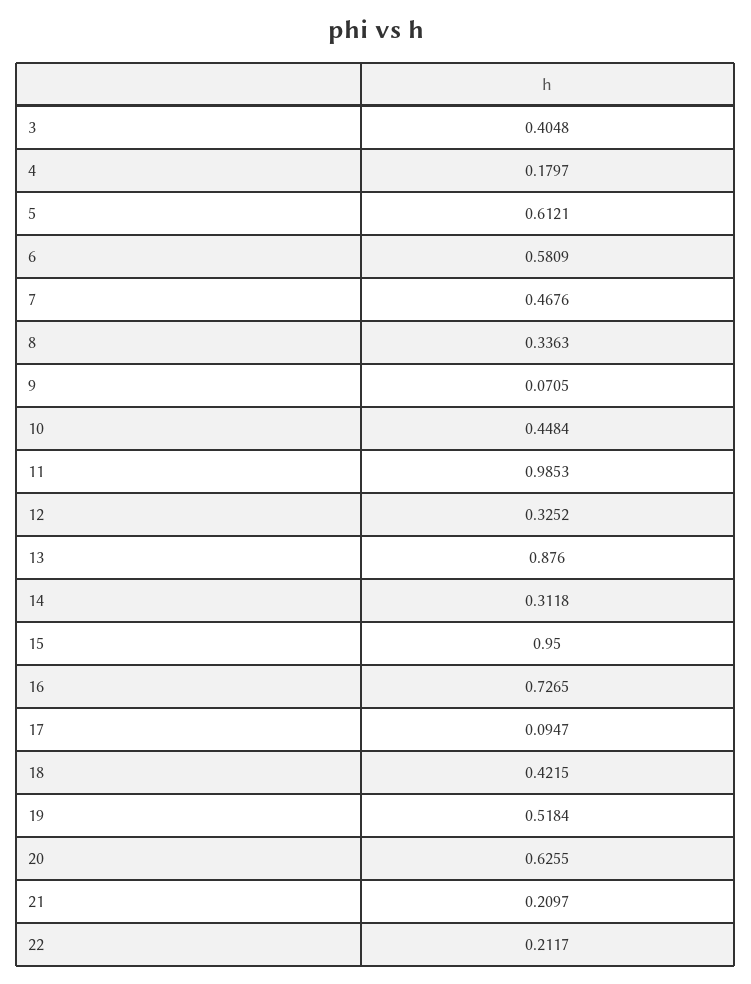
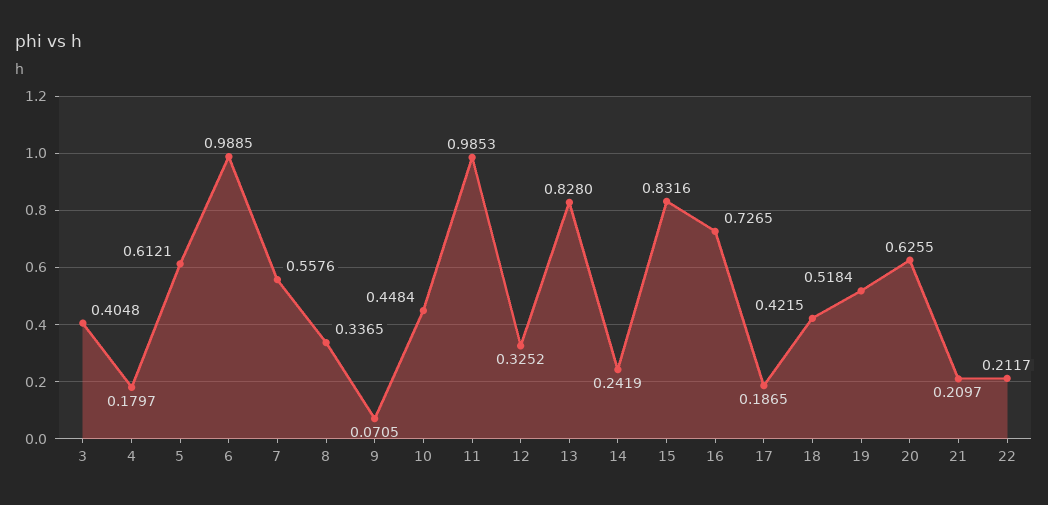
6: 0.5809 -> 0.9885
7: 0.4676 -> 0.5576
8: 0.3363 -> 0.3365
13: 0.876 -> 0.828
14: 0.3118 -> 0.2419
15: 0.95 -> 0.8316
17: 0.0947 -> 0.1865

